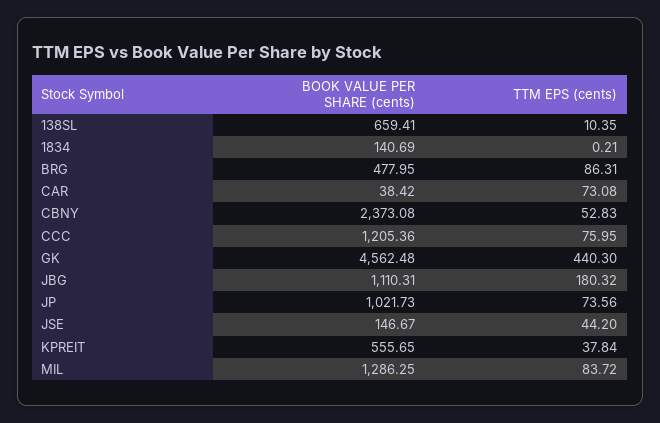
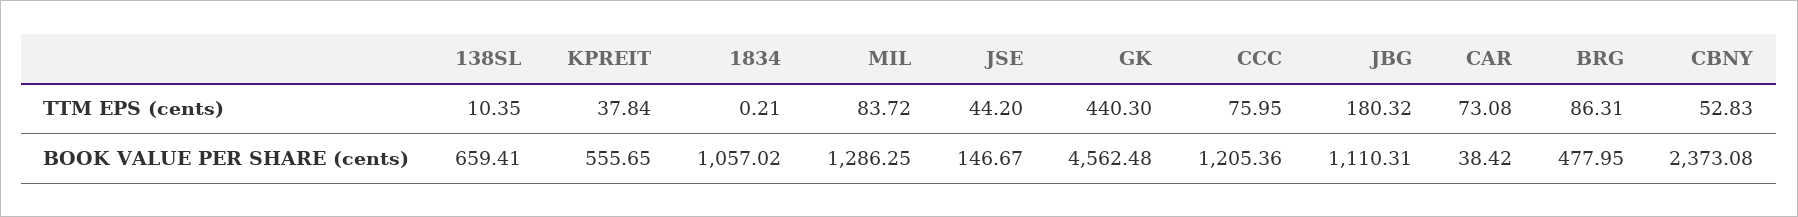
BOOK VALUE PER SHARE (cents), 1834: 140.69 -> 1057.02
BOOK VALUE PER SHARE (cents), JP: 1021.73 -> none
TTM EPS (cents), JP: 73.56 -> none

